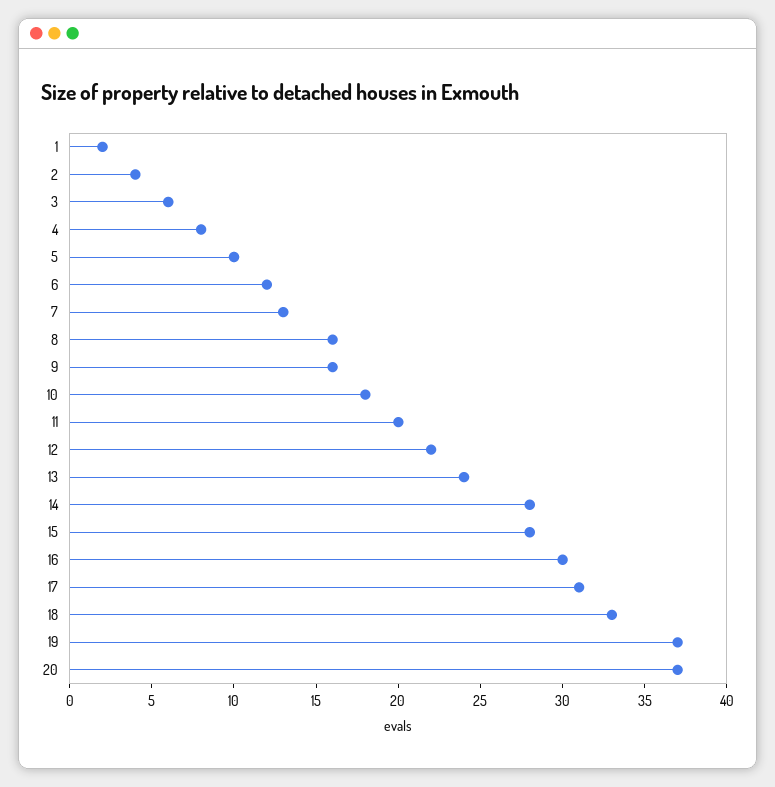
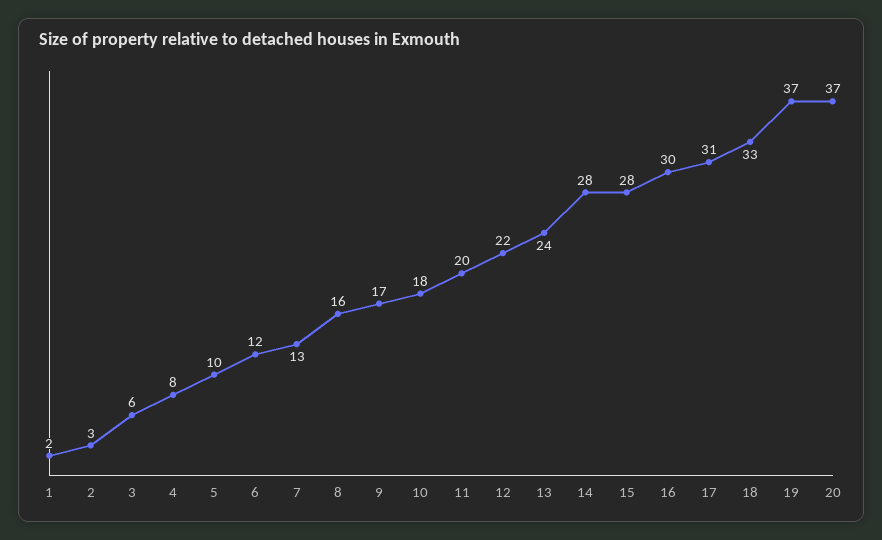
2: 4 -> 3
9: 16 -> 17

